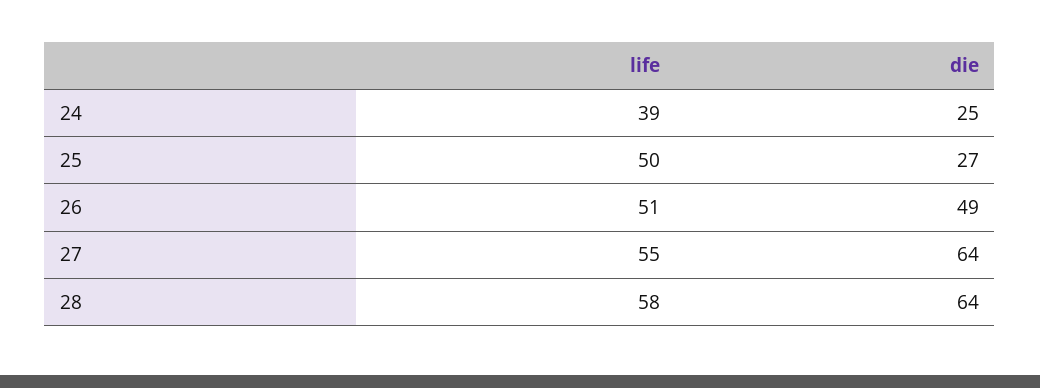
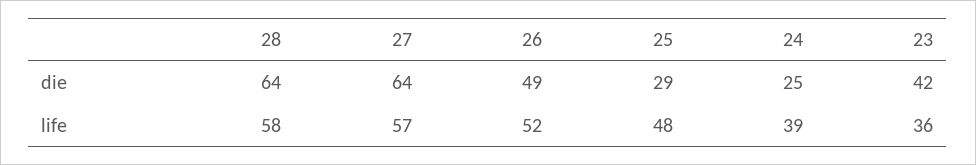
life, 25: 50 -> 48
die, 25: 27 -> 29
life, 26: 51 -> 52
life, 27: 55 -> 57
die, 23: none -> 42
life, 23: none -> 36

